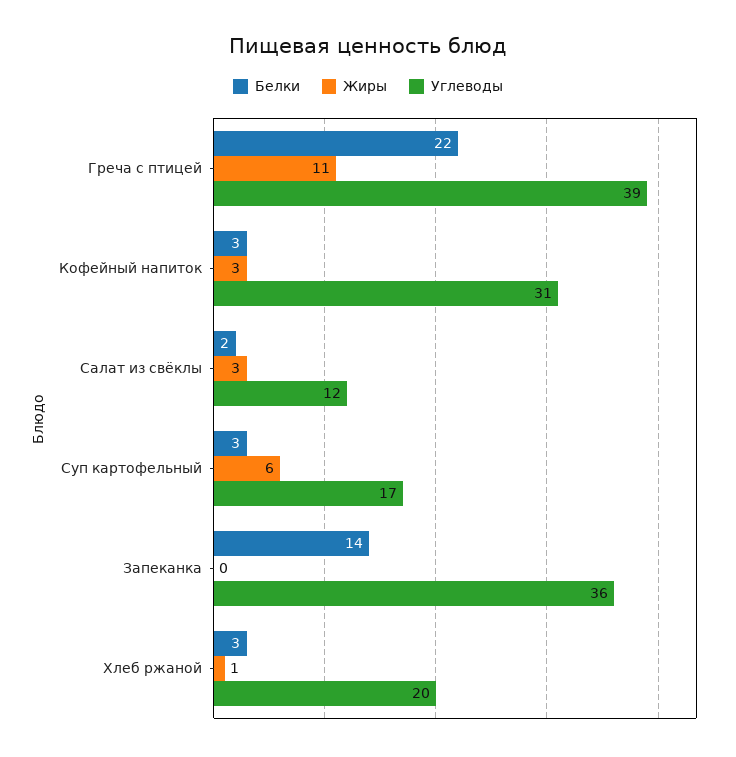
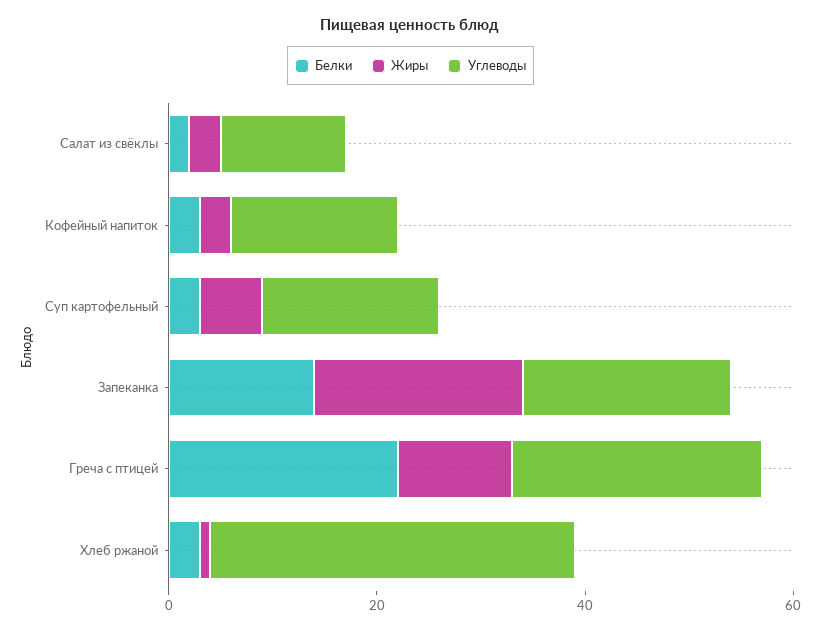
Углеводы, Греча с птицей: 39 -> 25
Углеводы, Кофейный напиток: 31 -> 15
Жиры, Запеканка: 0 -> 20
Углеводы, Запеканка: 36 -> 20
Углеводы, Хлеб ржаной: 20 -> 35

